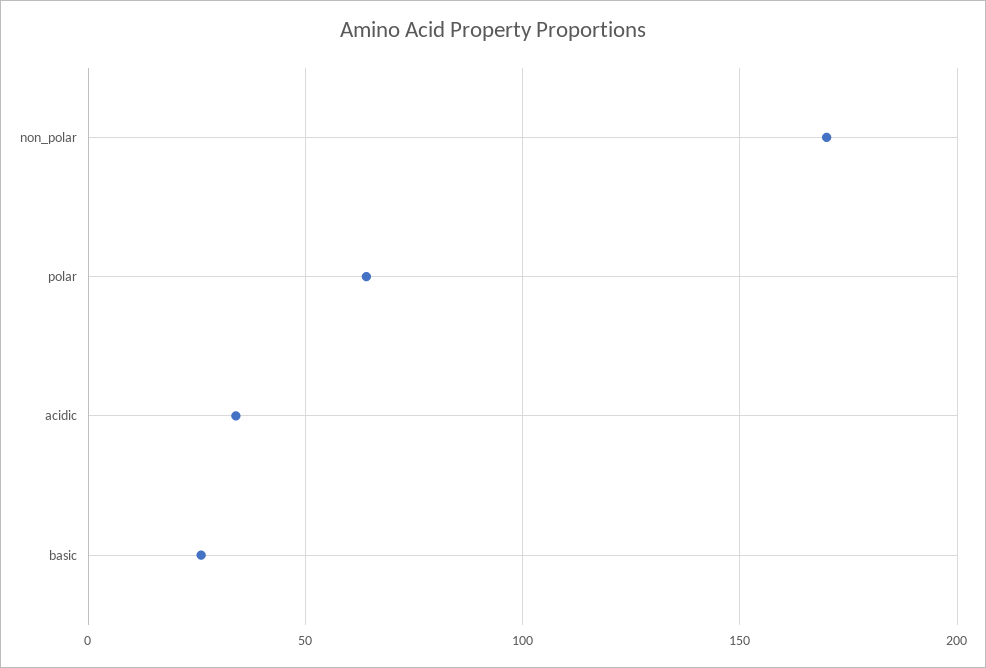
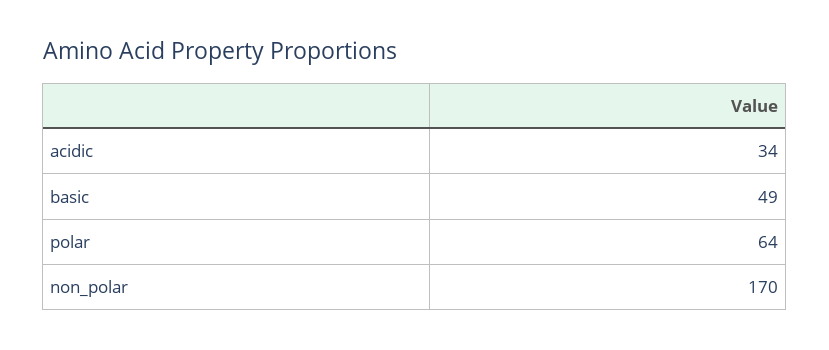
basic: 25 -> 49

